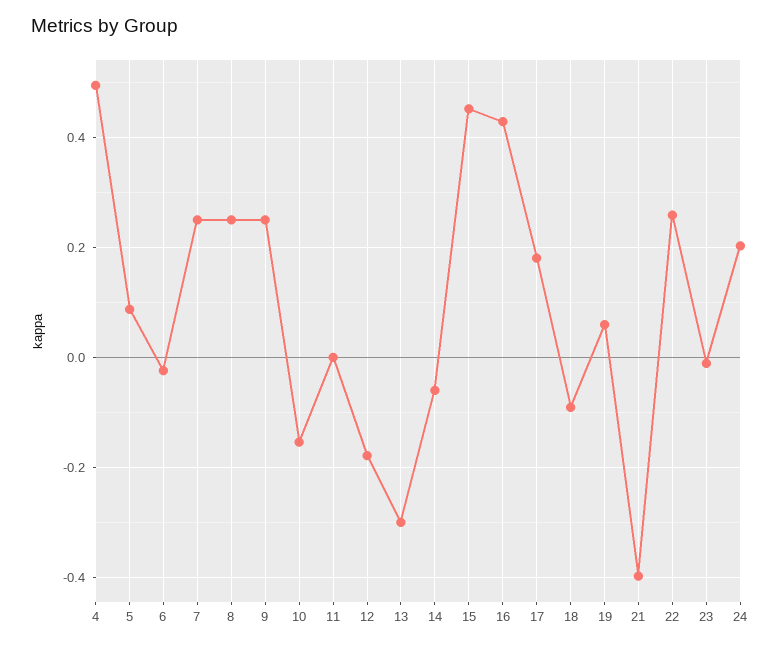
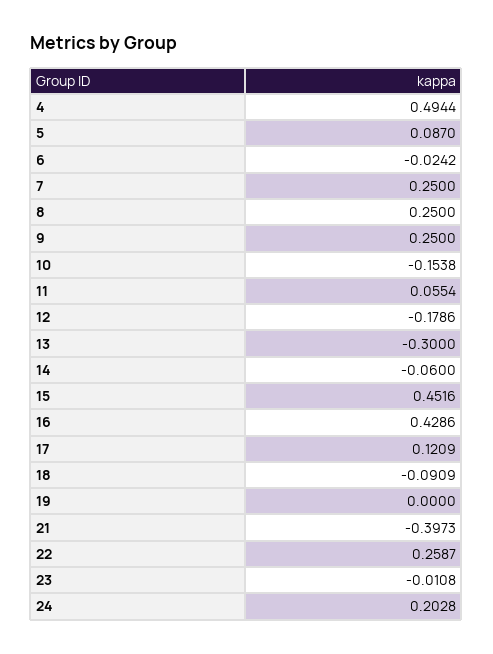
11: 0 -> 0.0554
17: 0.18 -> 0.1209
19: 0.06 -> 0

